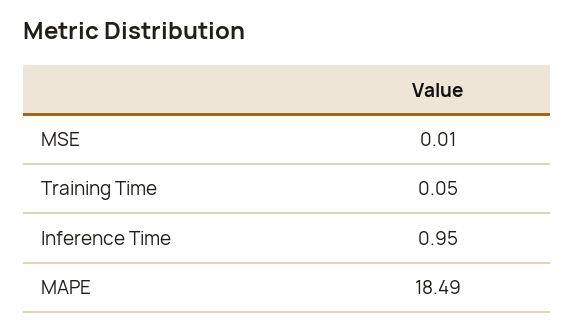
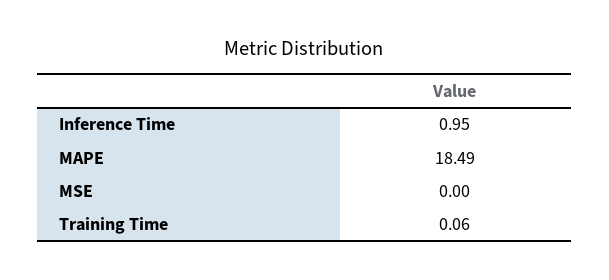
MSE: 0.01 -> 0
Training Time: 0.05 -> 0.06

